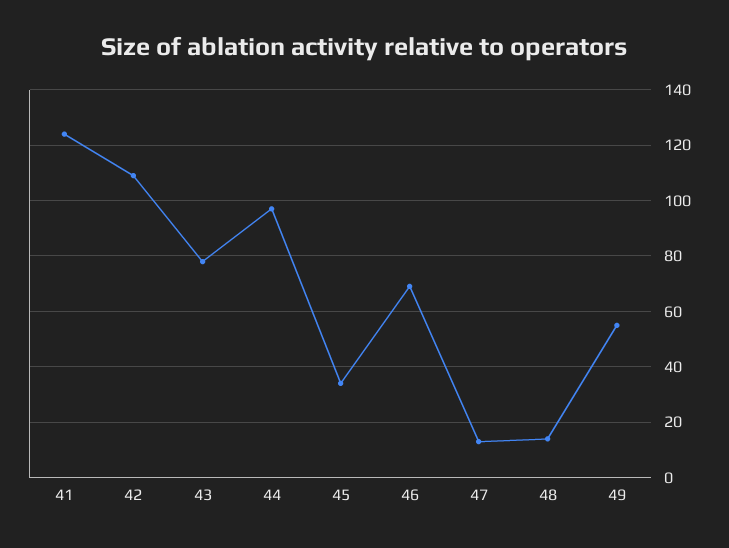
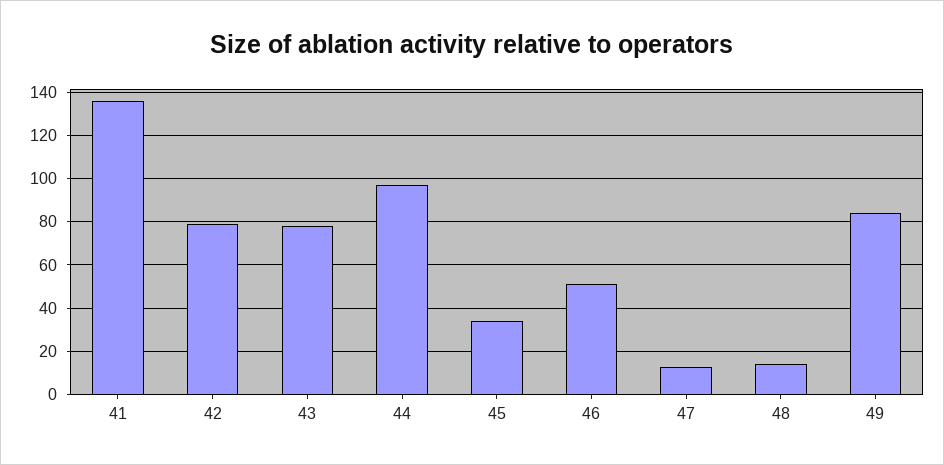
41: 125 -> 135
42: 110 -> 80
46: 70 -> 50
49: 55 -> 85

